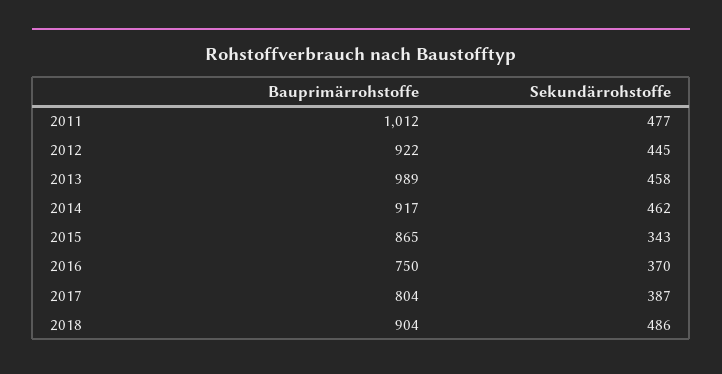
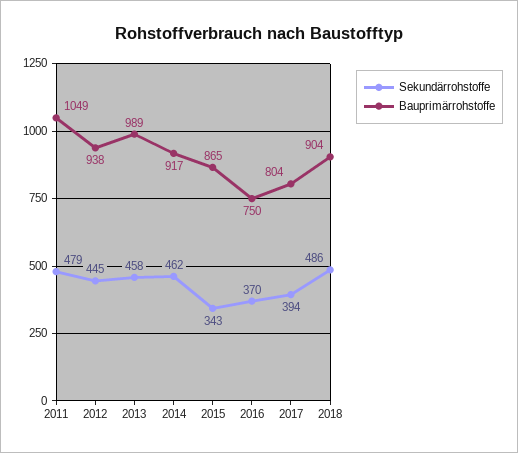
Bauprimärrohstoffe, 2011: 1012 -> 1049
Sekundärrohstoffe, 2011: 477 -> 479
Bauprimärrohstoffe, 2012: 922 -> 938
Sekundärrohstoffe, 2017: 387 -> 394

